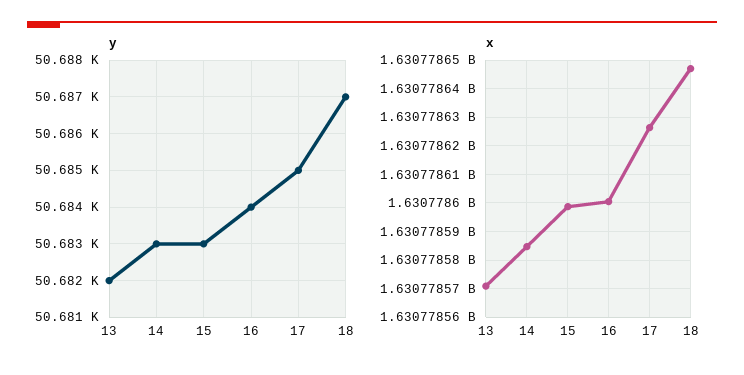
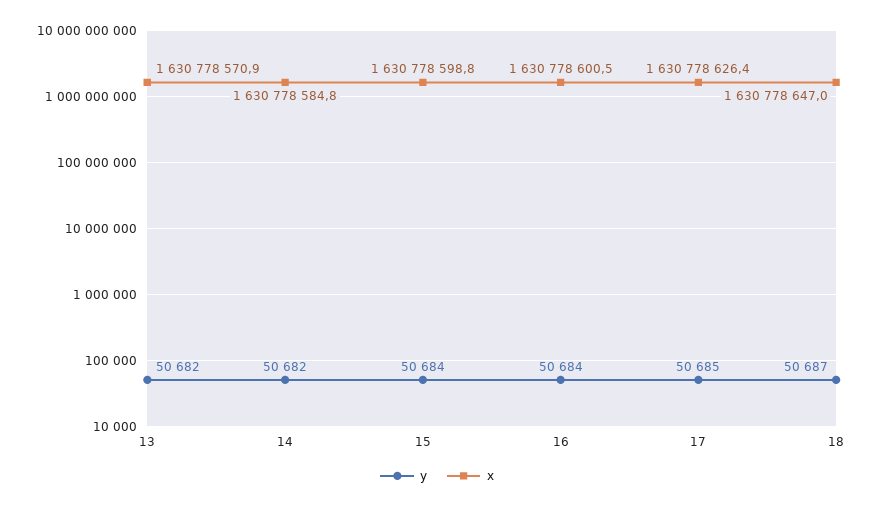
y, 14: 50683 -> 50682
y, 15: 50683 -> 50684

